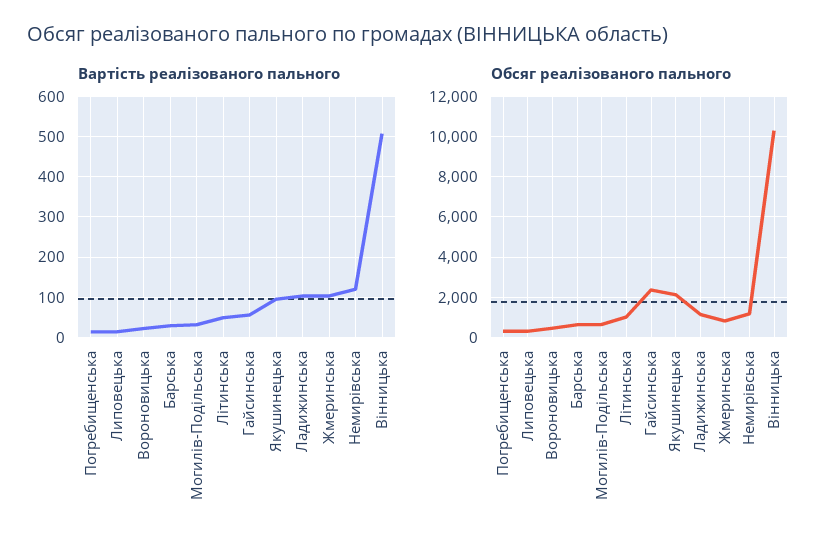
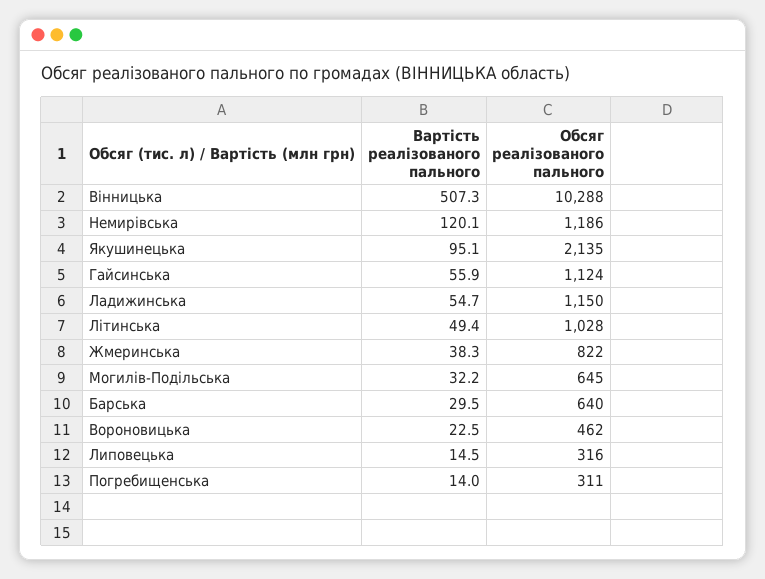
Вартість реалізованого пального, Ладижинська: 100 -> 54.7
Вартість реалізованого пального, Жмеринська: 100 -> 38.3
Обсяг реалізованого пального, Гайсинська: 2500 -> 1124

